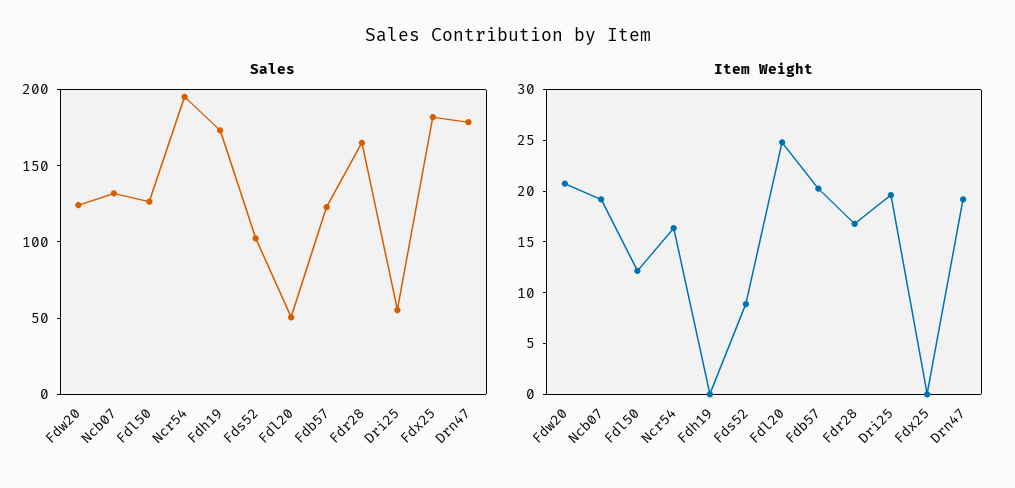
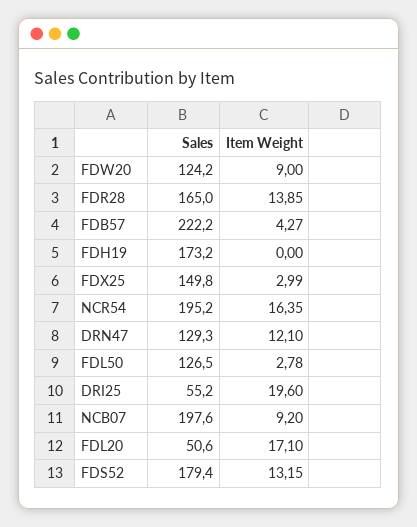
Sales, Ncb07: 130 -> 197.6
Sales, Fds52: 100 -> 179.4
Sales, Fdb57: 120 -> 222.2
Sales, Fdx25: 180 -> 149.8
Sales, Drn47: 180 -> 129.3
Item Weight, Fdw20: 21 -> 9
Item Weight, Ncb07: 19 -> 9.2
Item Weight, Fdl50: 12 -> 2.78
Item Weight, Fds52: 9 -> 13.15
Item Weight, Fdl20: 25 -> 17.1
Item Weight, Fdb57: 20 -> 4.27
Item Weight, Fdr28: 17 -> 13.85
Item Weight, Fdx25: 0 -> 2.99
Item Weight, Drn47: 19 -> 12.1

